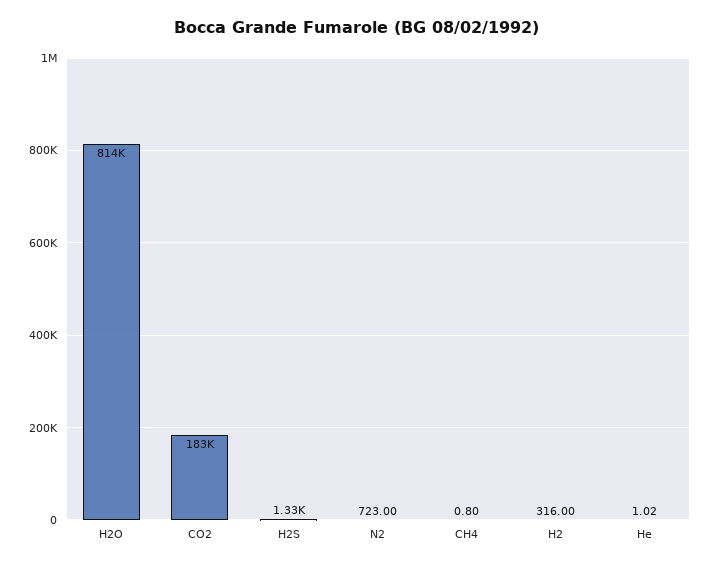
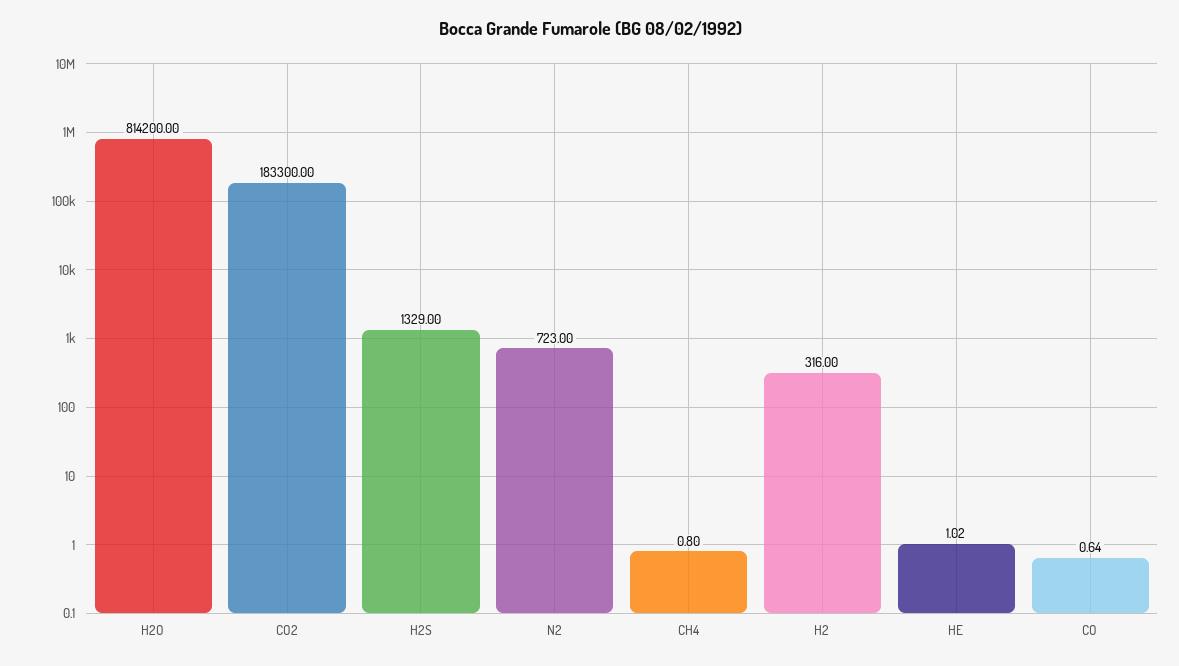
CO: none -> 0.64

